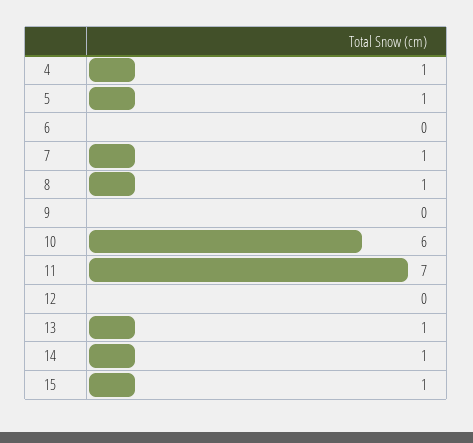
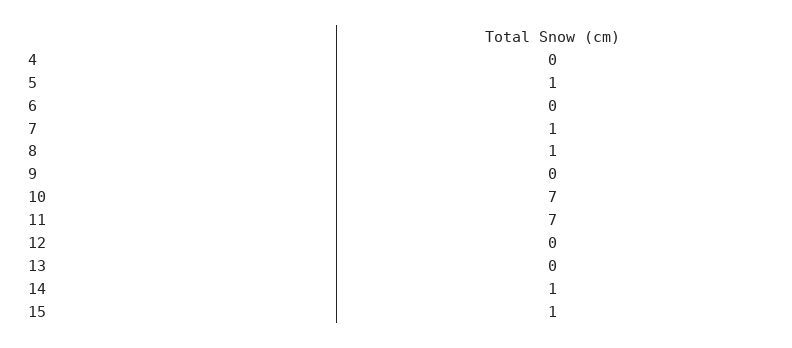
4: 1 -> 0
10: 6 -> 7
13: 1 -> 0

